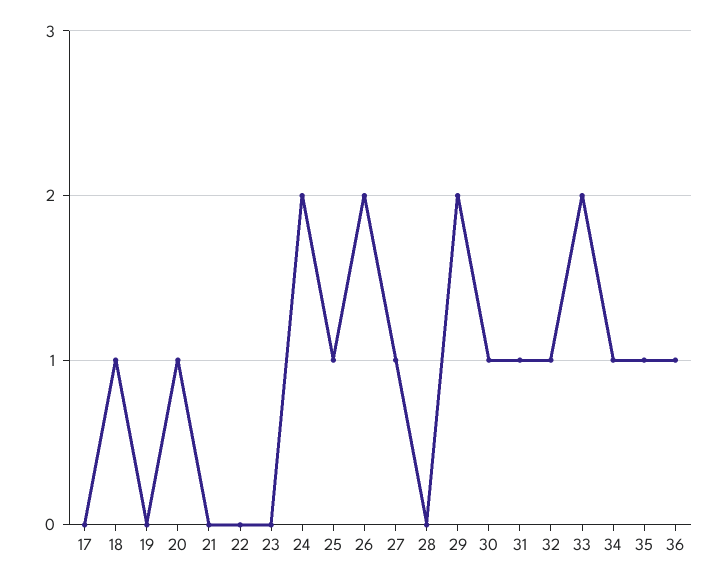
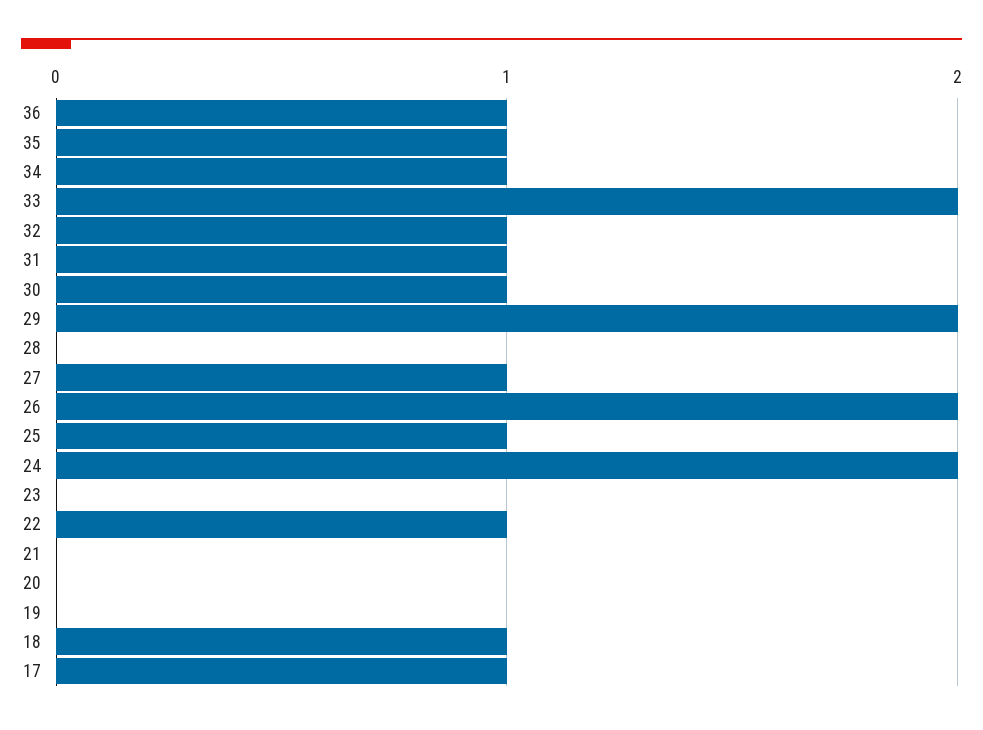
17: 0 -> 1
20: 1 -> 0
22: 0 -> 1

